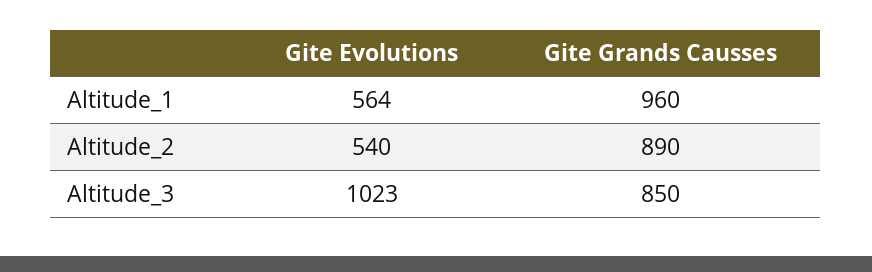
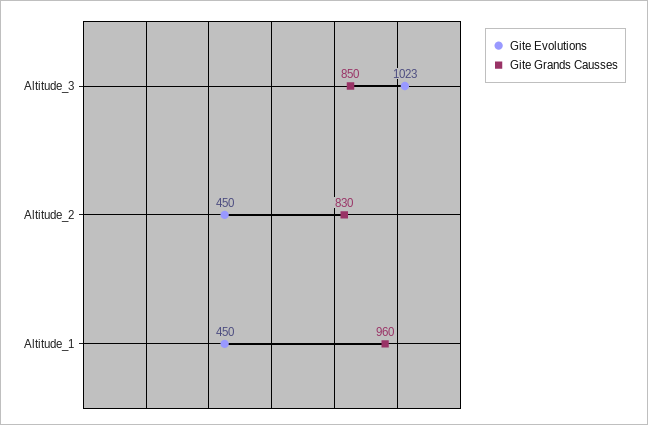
Gite Evolutions, Altitude_1: 564 -> 450
Gite Evolutions, Altitude_2: 540 -> 450
Gite Grands Causses, Altitude_2: 890 -> 830

